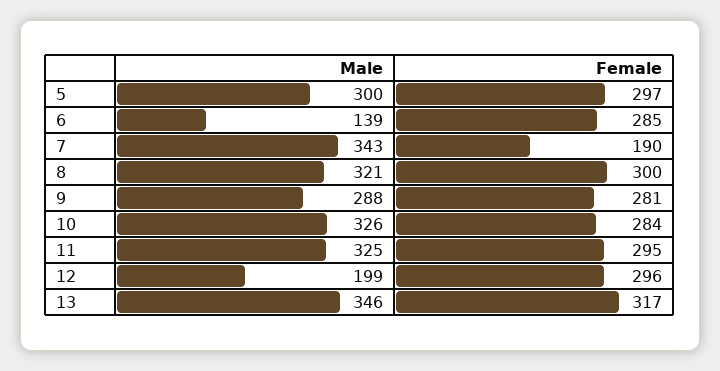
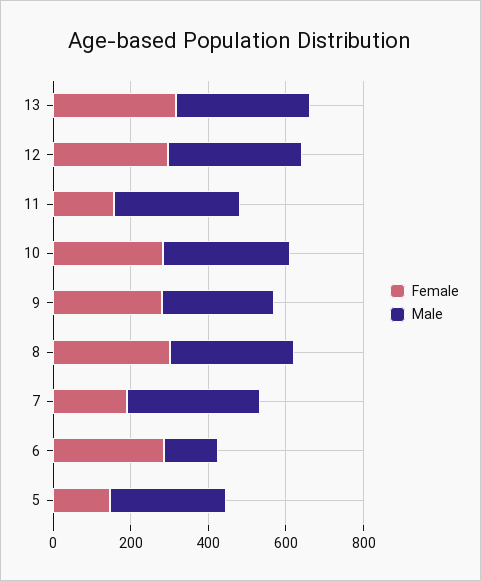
Female, 5: 297 -> 150
Female, 11: 295 -> 150
Male, 12: 199 -> 350

